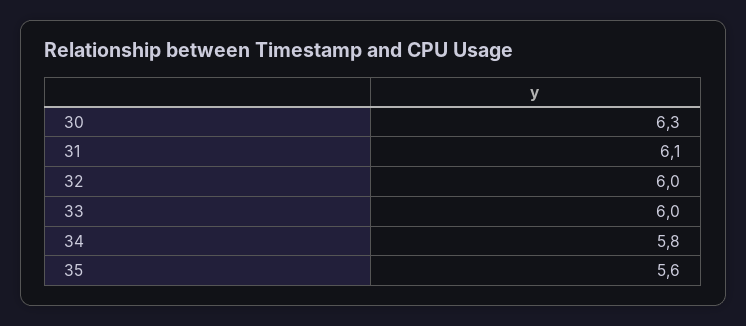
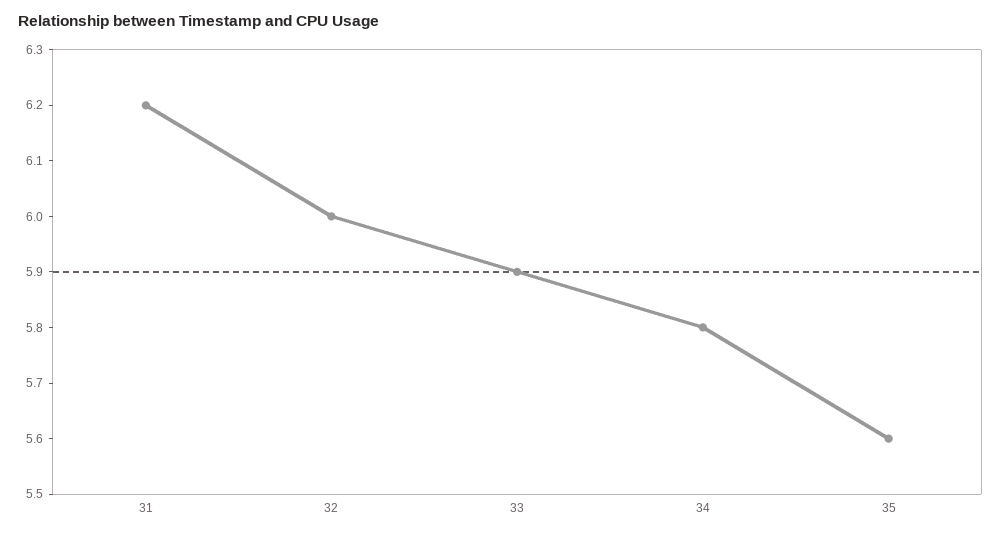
30: 6.3 -> none
31: 6.1 -> 6.2
33: 6 -> 5.9

